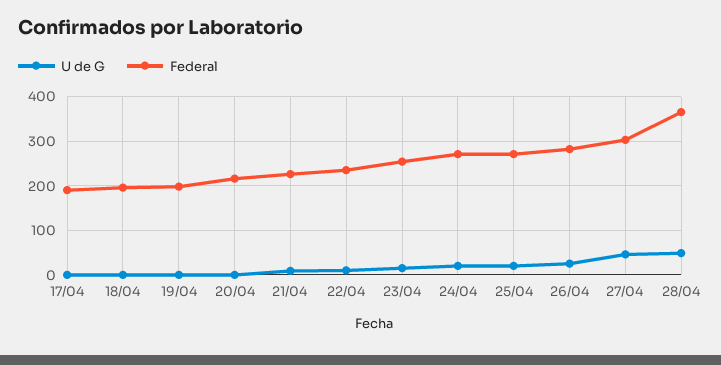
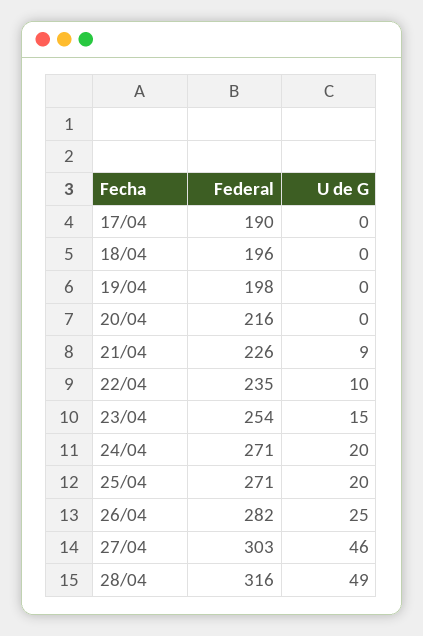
Federal, 28/04: 360 -> 316

